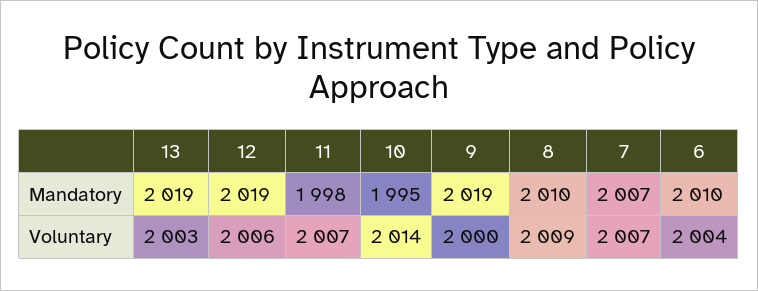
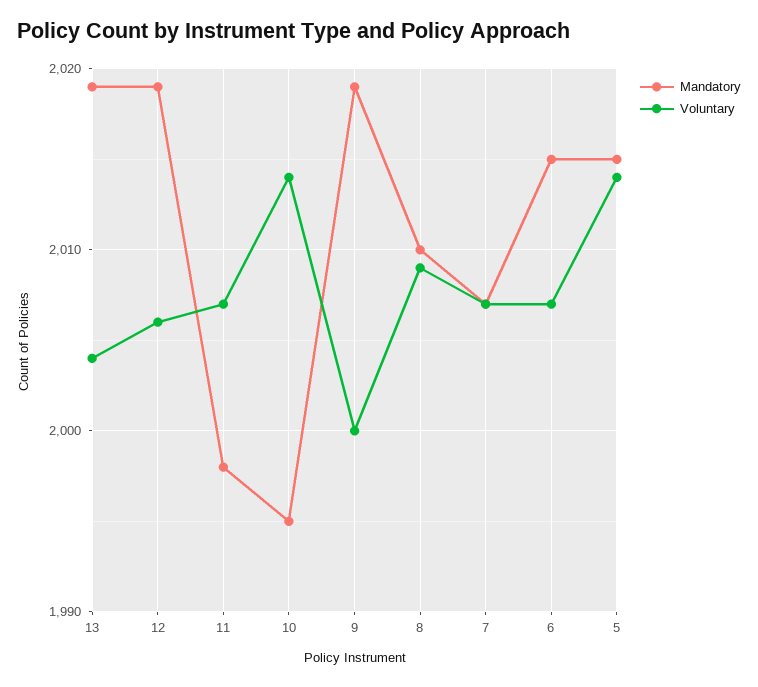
Mandatory, 6: 2010 -> 2015
Voluntary, 13: 2003 -> 2004
Voluntary, 6: 2004 -> 2007
Mandatory, 5: none -> 2015
Voluntary, 5: none -> 2014

